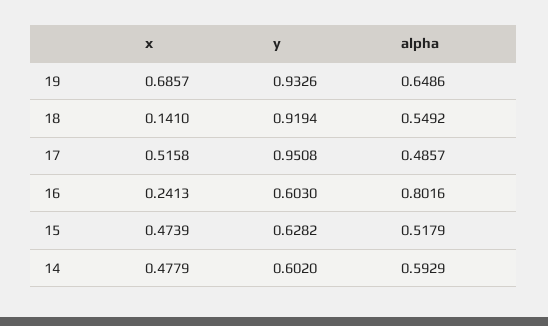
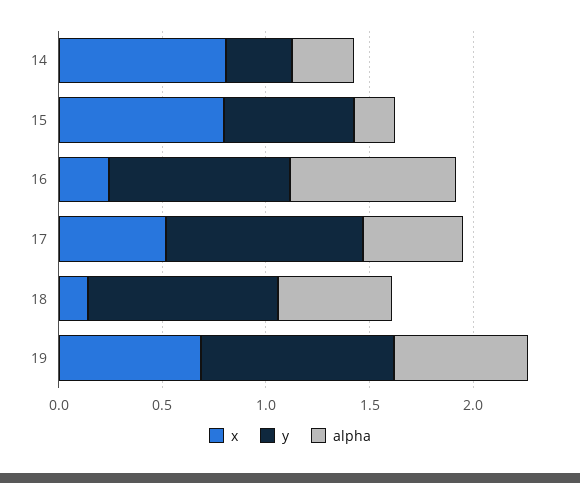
y, 16: 0.603 -> 0.9
x, 15: 0.4739 -> 0.8
alpha, 15: 0.5179 -> 0.2
x, 14: 0.4779 -> 0.8
y, 14: 0.602 -> 0.3
alpha, 14: 0.5929 -> 0.3

